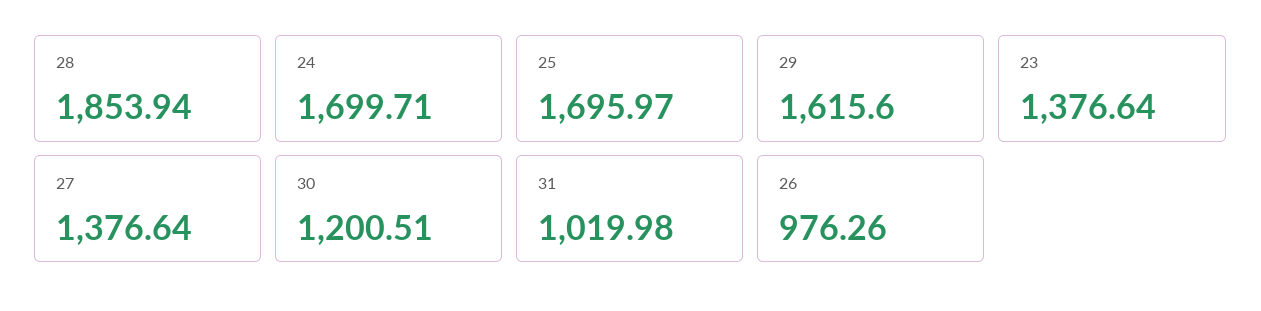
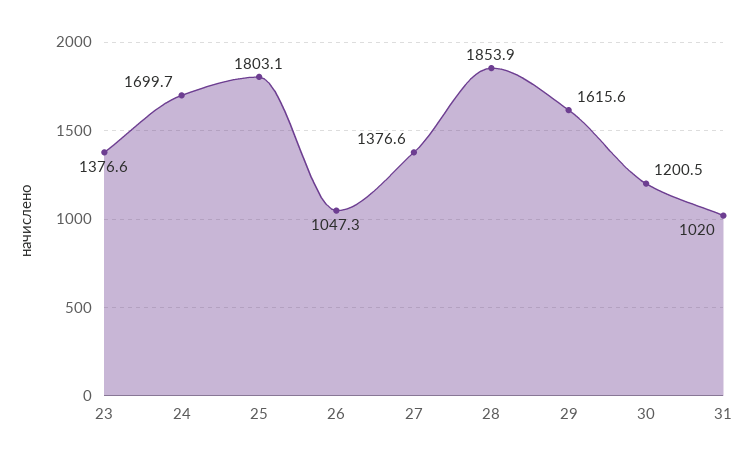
25: 1695.97 -> 1803.1
26: 976.26 -> 1047.3

